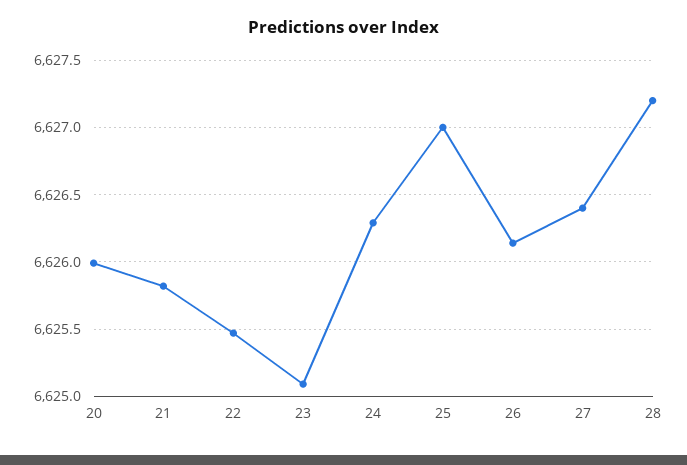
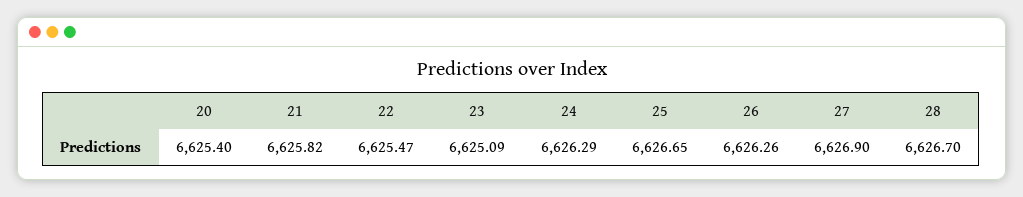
20: 6626 -> 6625.4
25: 6627 -> 6626.65
26: 6626.15 -> 6626.26
27: 6626.4 -> 6626.9
28: 6627.2 -> 6626.7

